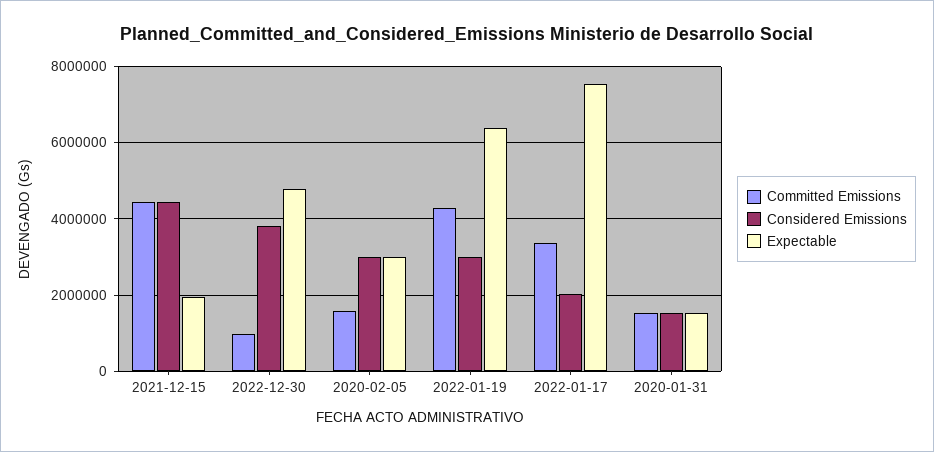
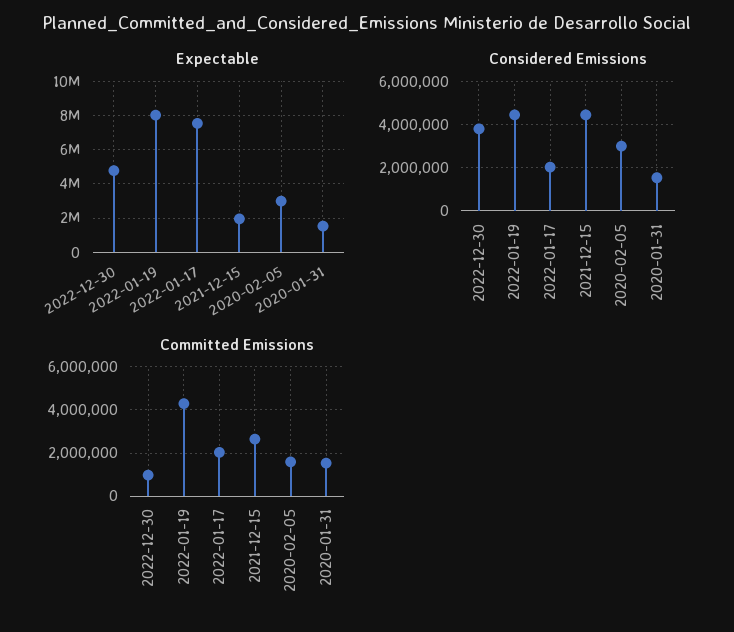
Committed Emissions, 2021-12-15: 4400000 -> 2500000
Considered Emissions, 2022-01-19: 3000000 -> 4500000
Expectable, 2022-01-19: 6400000 -> 8000000
Committed Emissions, 2022-01-17: 3400000 -> 2000000

